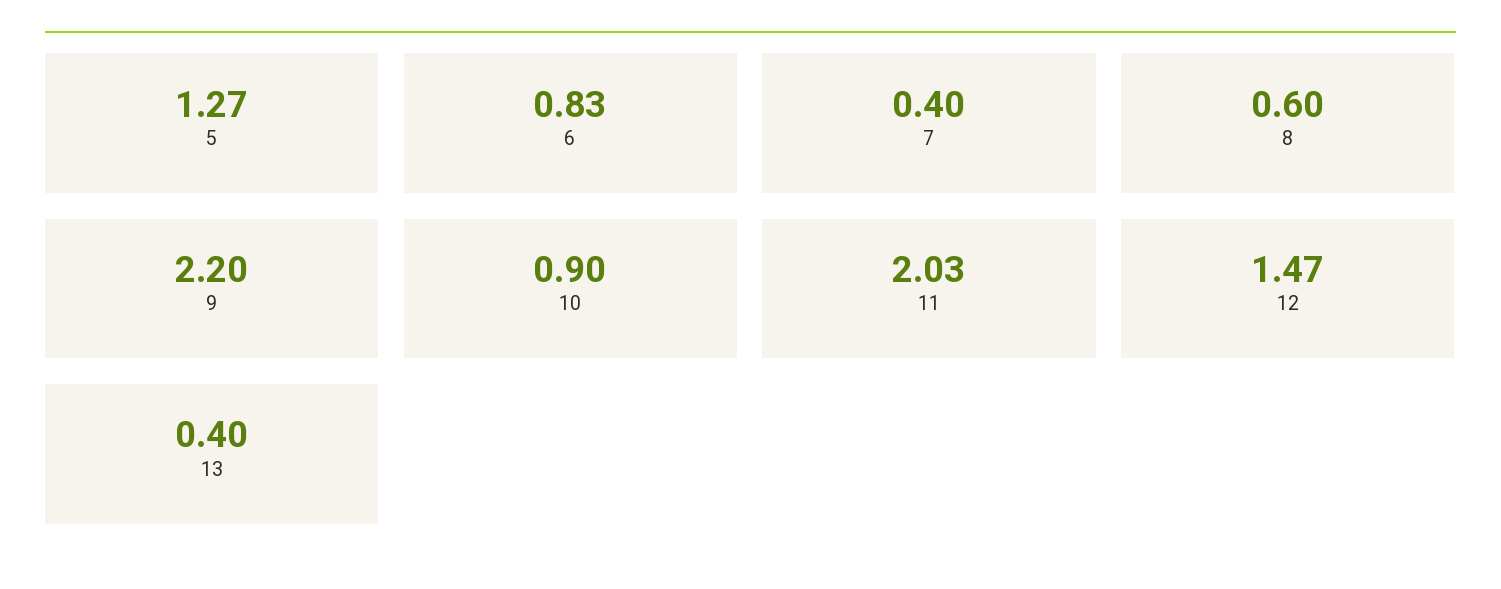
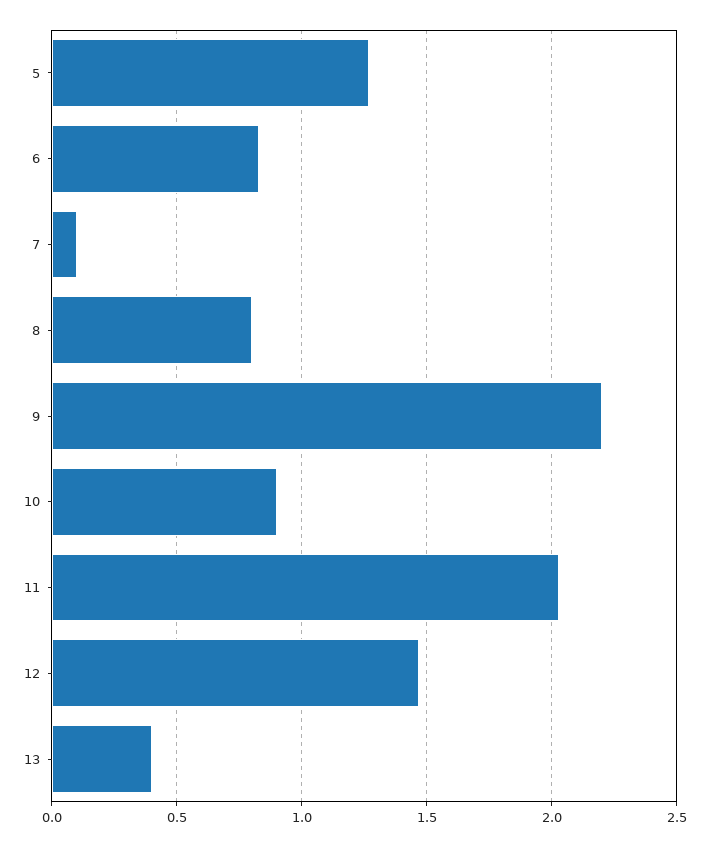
7: 0.4 -> 0.1
8: 0.6 -> 0.8

